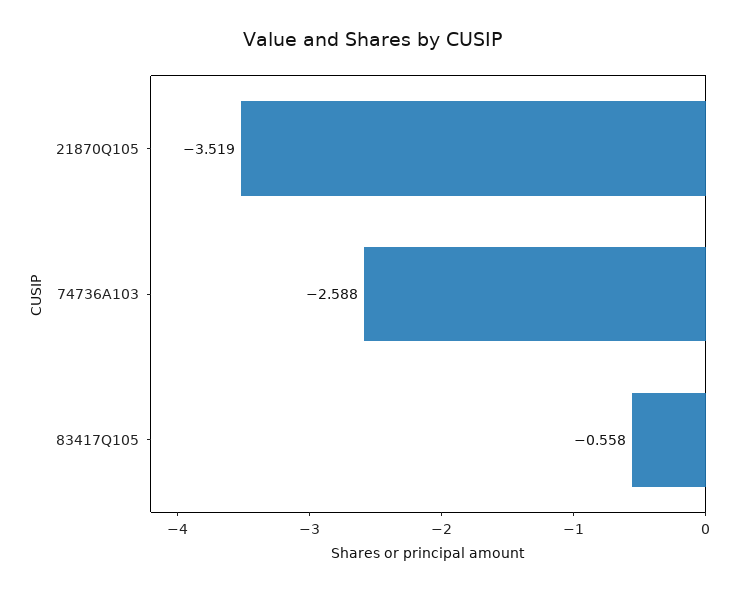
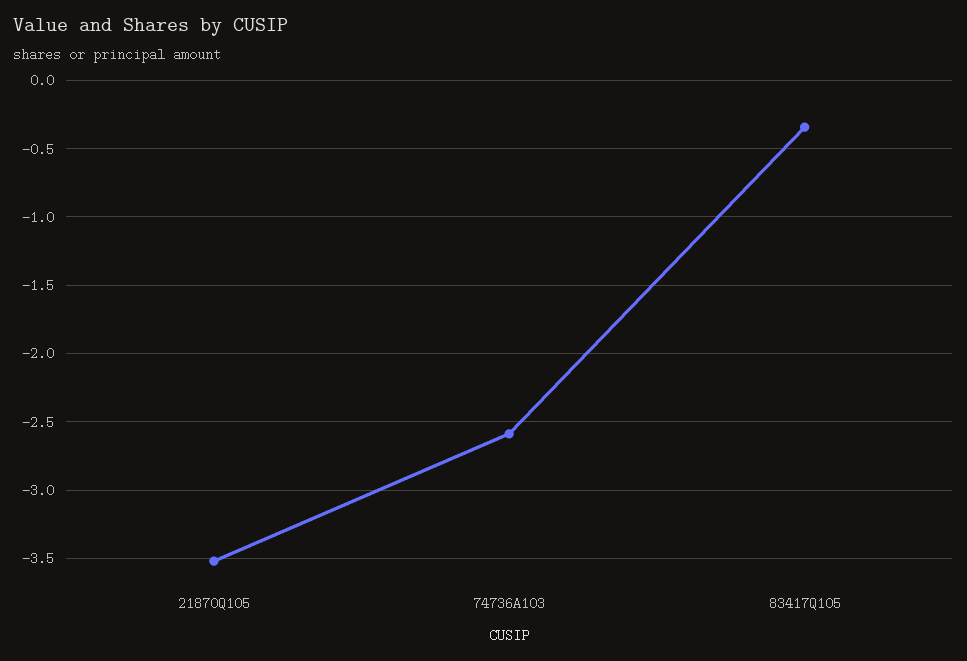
83417Q105: -0.558 -> -0.35

